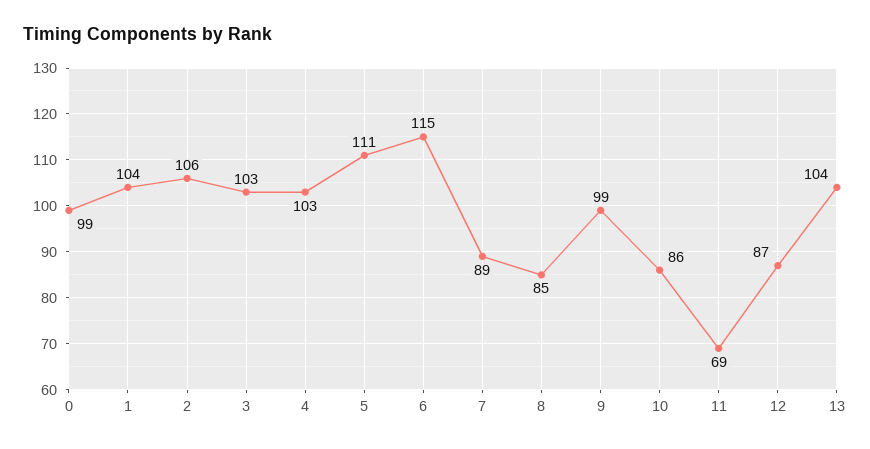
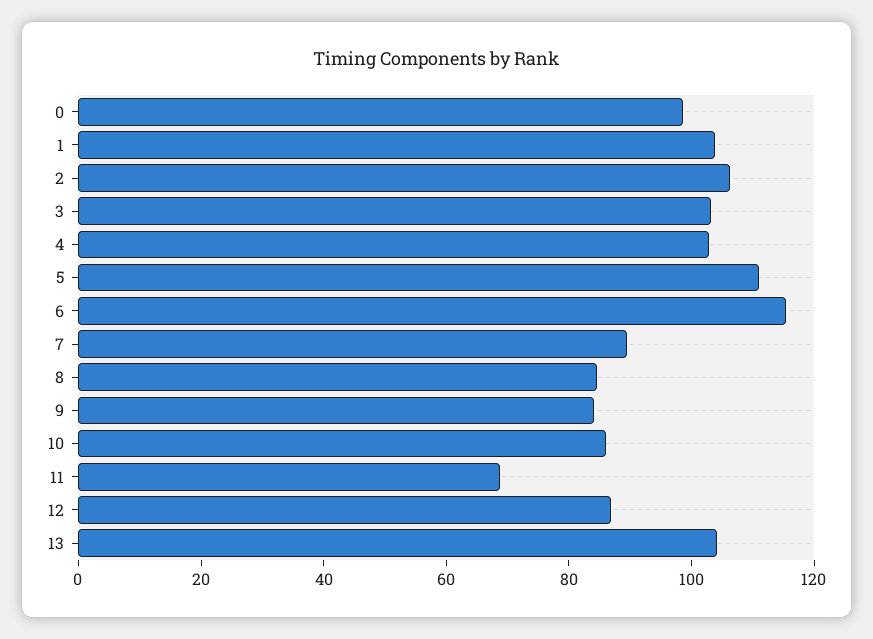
9: 99 -> 85

